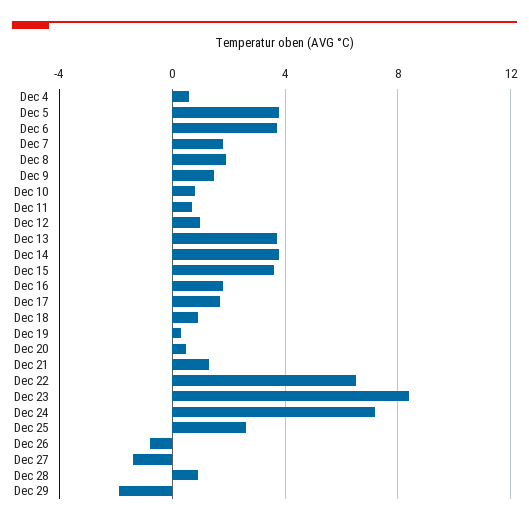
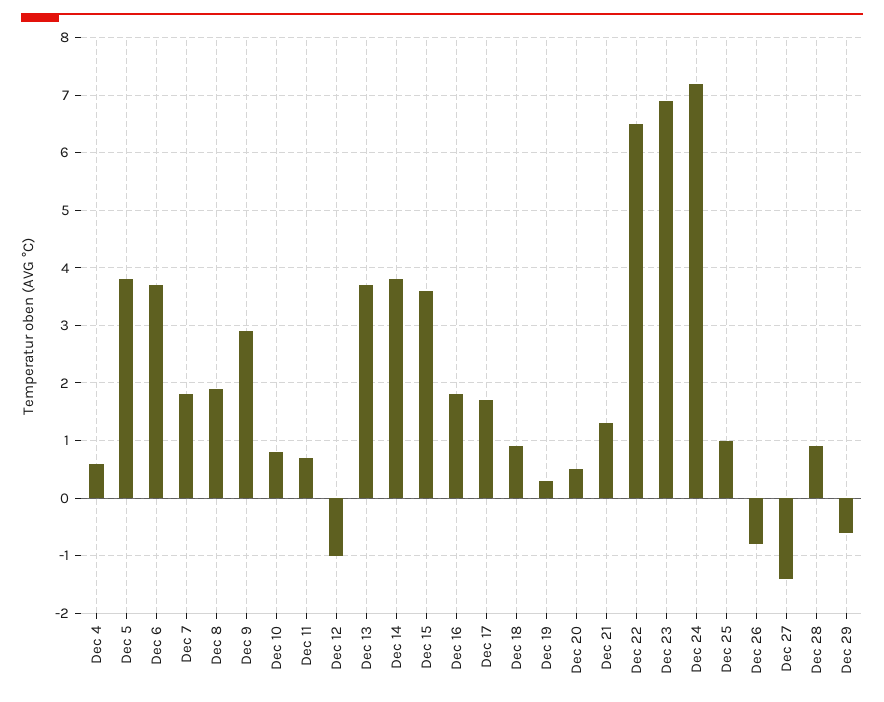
Dec 9: 1.5 -> 3
Dec 12: 1 -> -1
Dec 23: 8.5 -> 7
Dec 25: 2.5 -> 1
Dec 29: -2 -> -0.5

